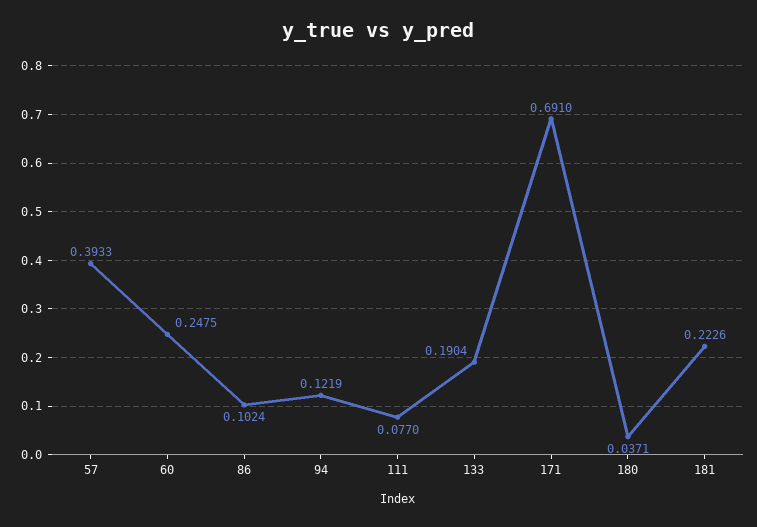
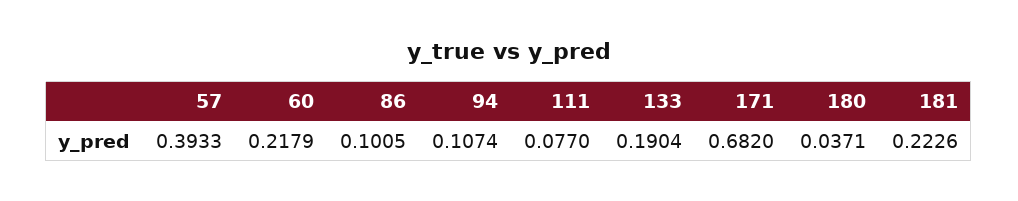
60: 0.2475 -> 0.2179
86: 0.1024 -> 0.1005
94: 0.1219 -> 0.1074
171: 0.691 -> 0.682

